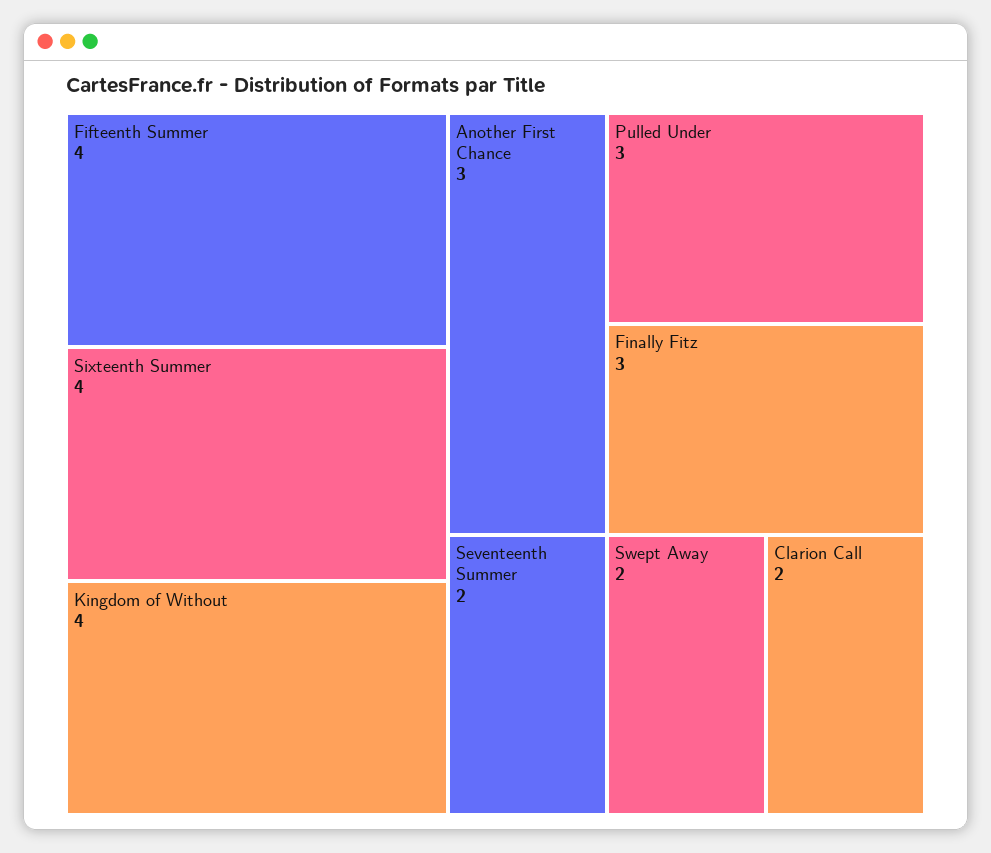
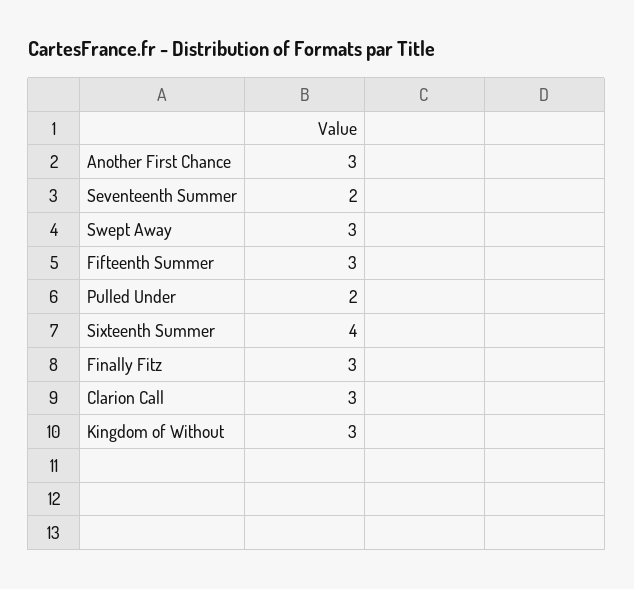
Fifteenth Summer: 4 -> 3
Kingdom of Without: 4 -> 3
Pulled Under: 3 -> 2
Swept Away: 2 -> 3
Clarion Call: 2 -> 3

